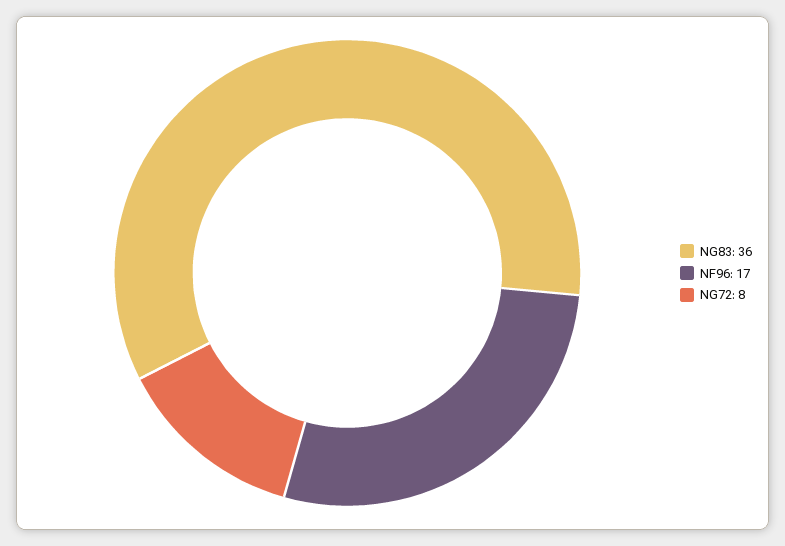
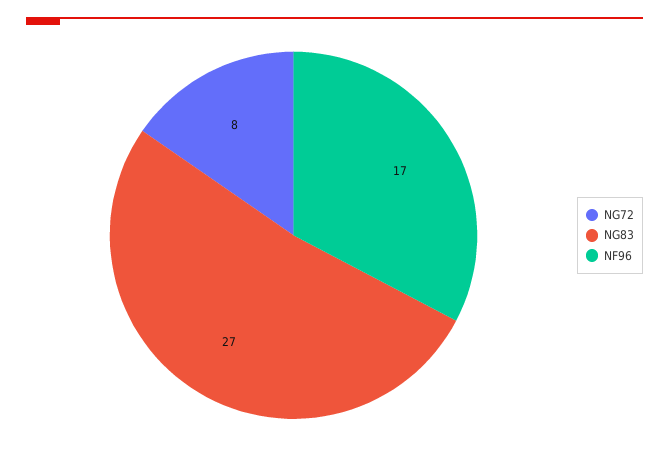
NG83: 36 -> 27

